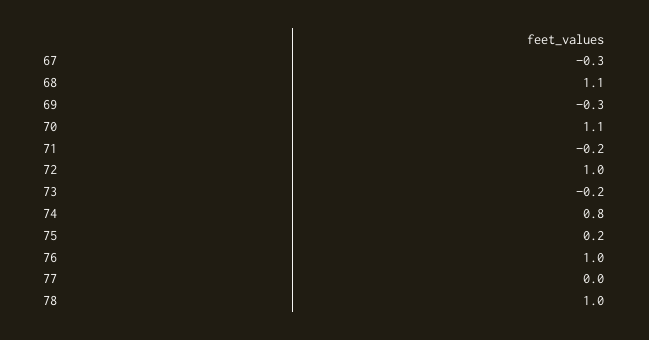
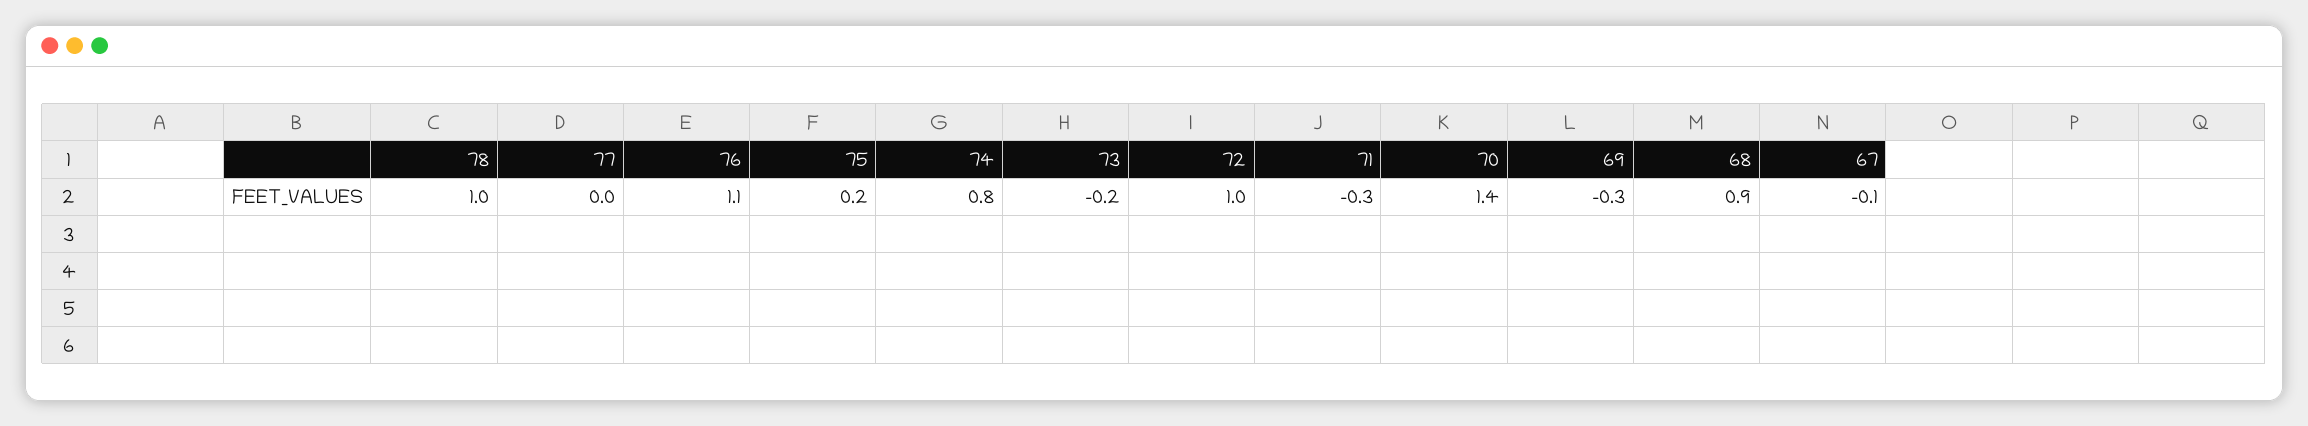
67: -0.3 -> -0.1
68: 1.1 -> 0.9
70: 1.1 -> 1.4
71: -0.2 -> -0.3
76: 1 -> 1.1

